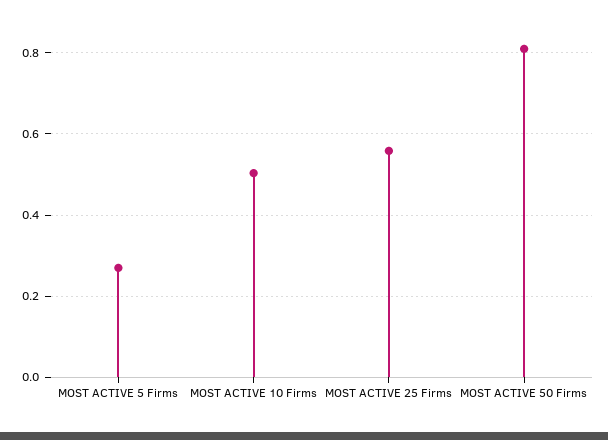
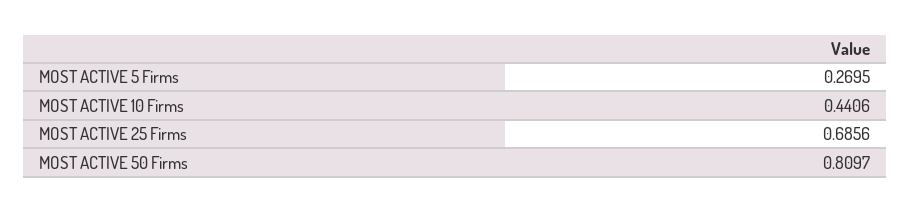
MOST ACTIVE 10 Firms: 0.5 -> 0.4406
MOST ACTIVE 25 Firms: 0.56 -> 0.6856

